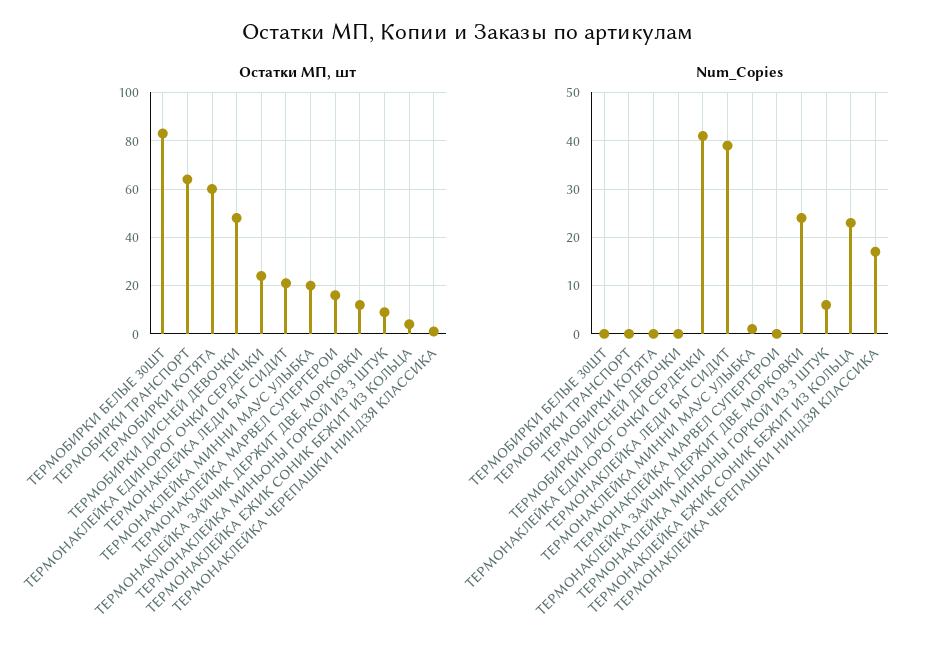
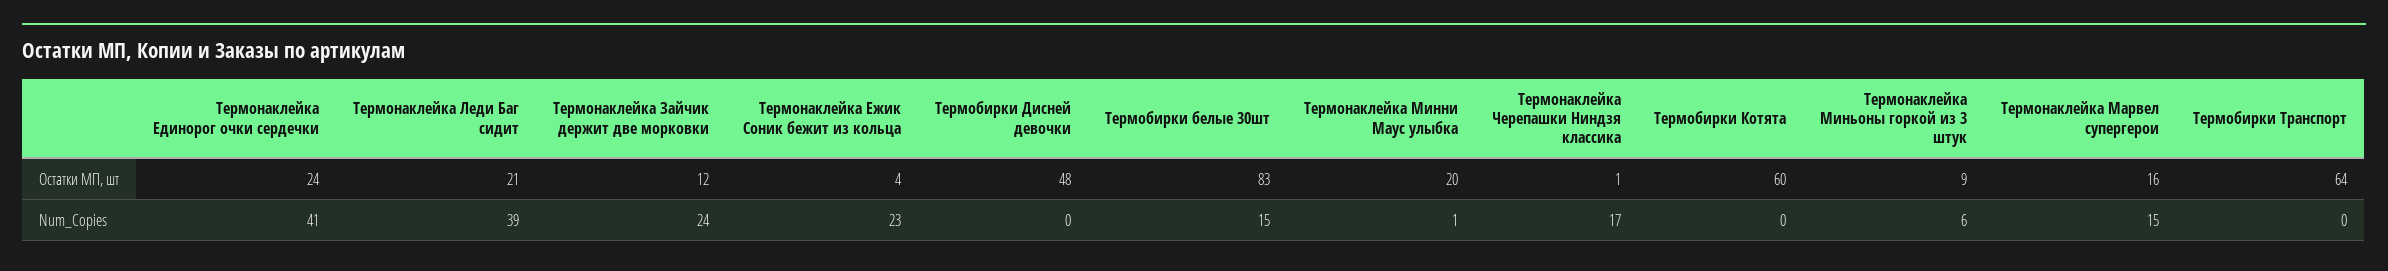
Num_Copies, ТЕРМОБИРКИ БЕЛЫЕ 30ШТ: 0 -> 15
Num_Copies, ТЕРМОНАКЛЕЙКА МАРВЕЛ СУПЕРГЕРОИ: 0 -> 15

